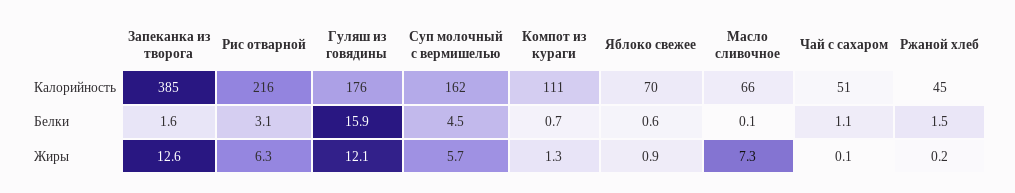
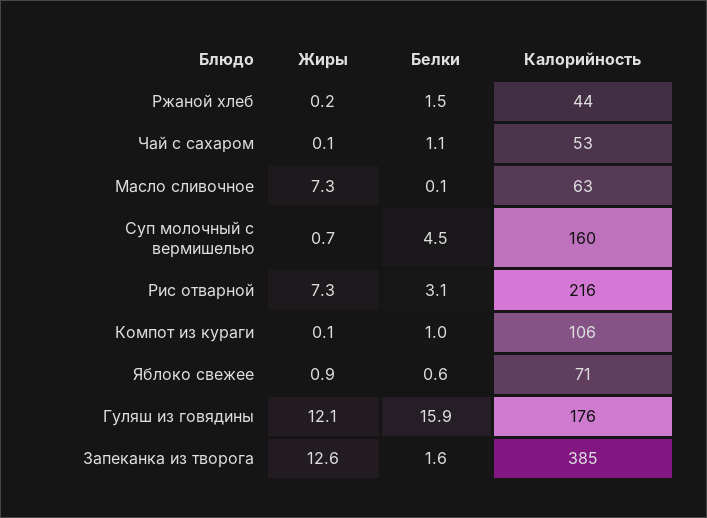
Суп молочный с вермишелью, Калорийность: 162 -> 160
Компот из кураги, Калорийность: 111 -> 106
Яблоко свежее, Калорийность: 70 -> 71
Масло сливочное, Калорийность: 66 -> 63
Чай с сахаром, Калорийность: 51 -> 53
Ржаной хлеб, Калорийность: 45 -> 44
Компот из кураги, Белки: 0.7 -> 1
Рис отварной, Жиры: 6.3 -> 7.3
Суп молочный с вермишелью, Жиры: 5.7 -> 0.7
Компот из кураги, Жиры: 1.3 -> 0.1

